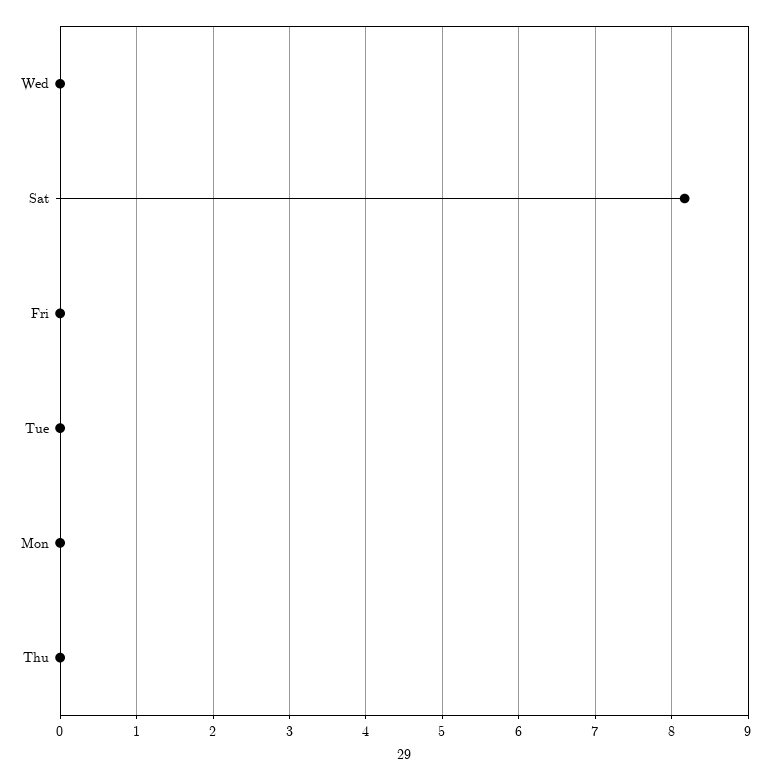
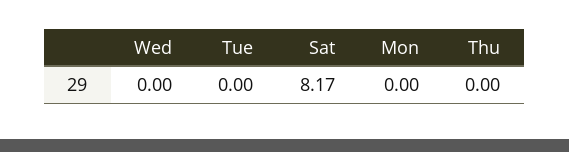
Fri: 0 -> none

